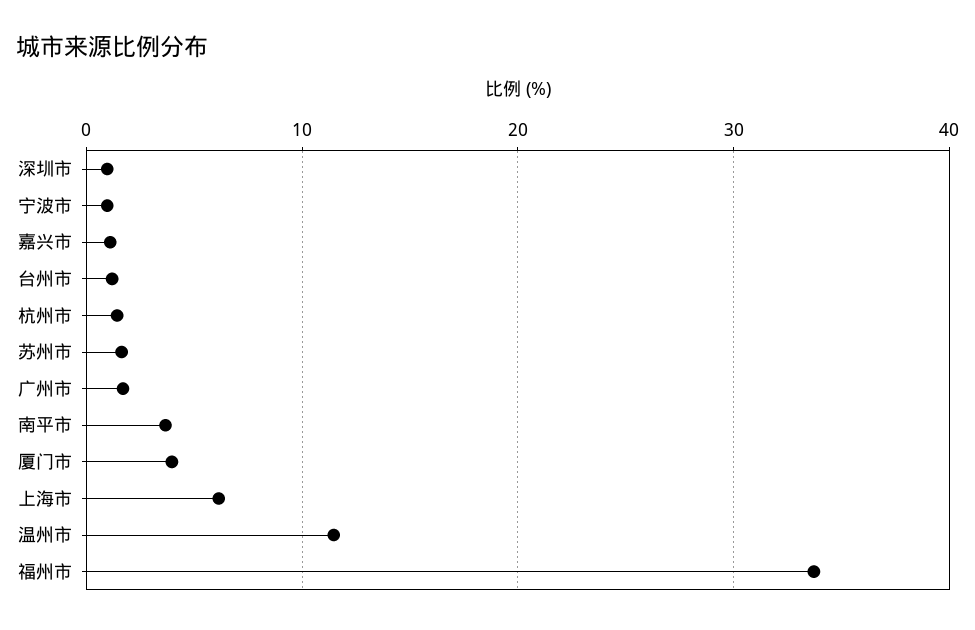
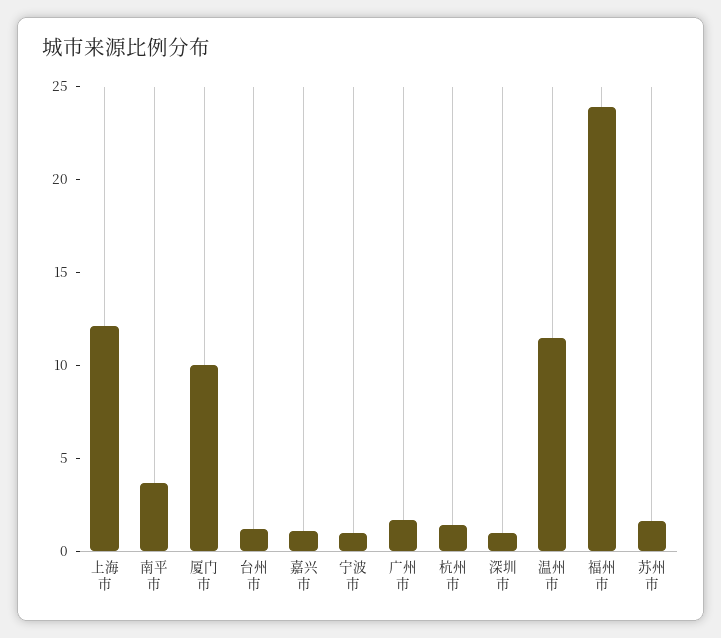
厦门市: 4 -> 10
上海市: 6 -> 12
福州市: 34 -> 24

